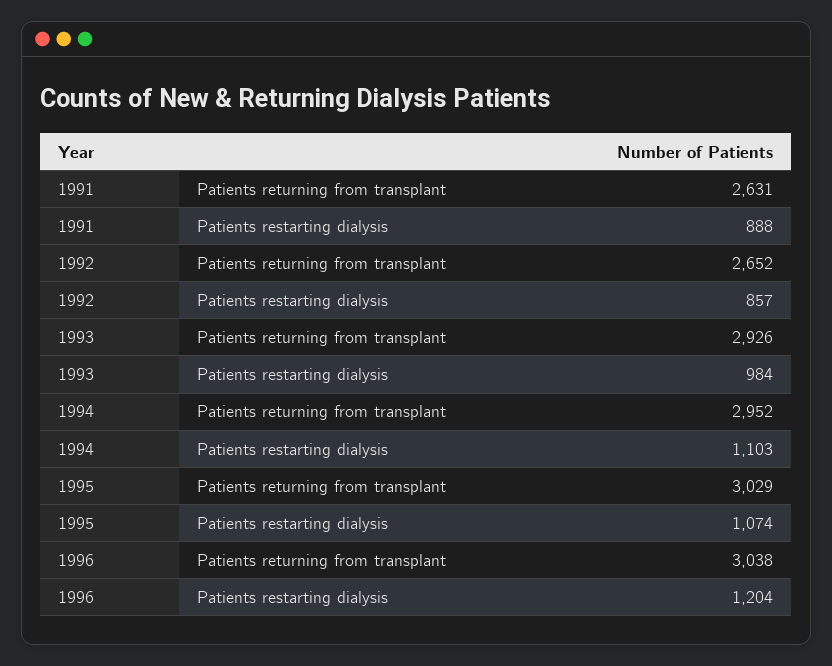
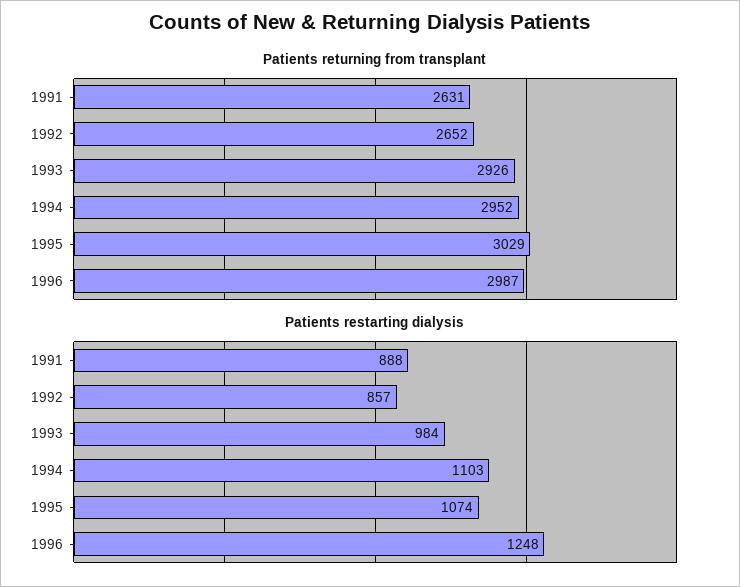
Patients returning from transplant, 1996: 3038 -> 2987
Patients restarting dialysis, 1996: 1204 -> 1248

